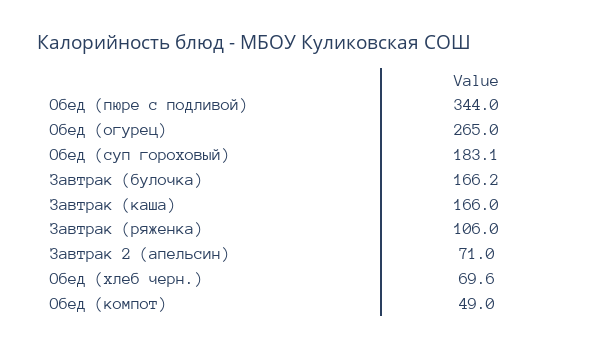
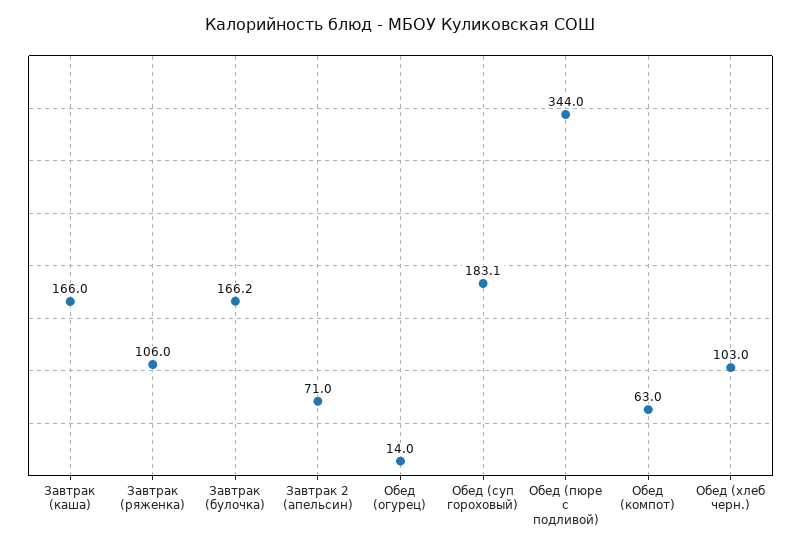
Обед (огурец): 265 -> 14
Обед (хлеб черн.): 69.6 -> 103
Обед (компот): 49 -> 63

